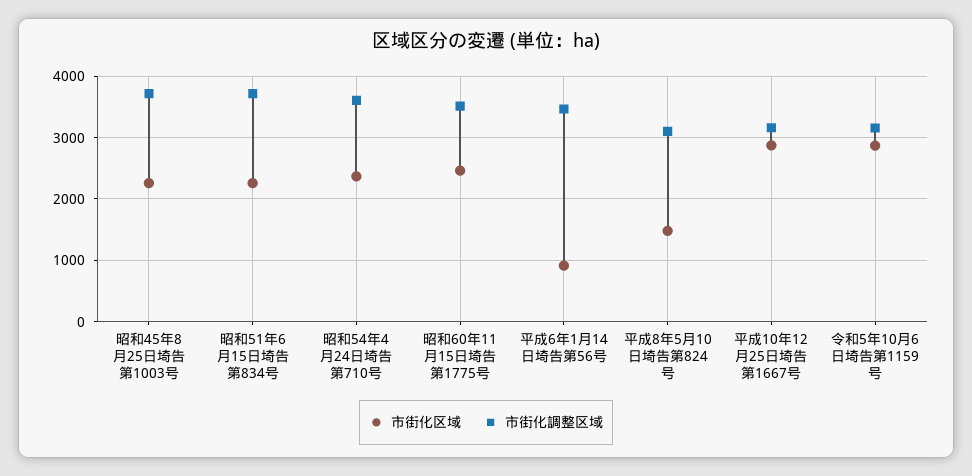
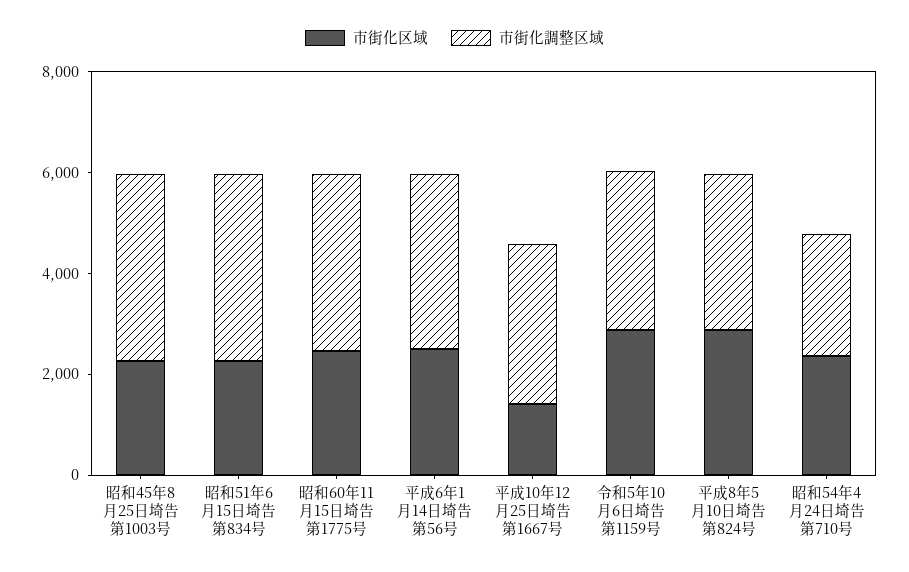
市街化調整区域, 昭和54年4月24日埼告第710号: 3600 -> 2500
市街化区域, 平成6年1月14日埼告第56号: 900 -> 2500
市街化区域, 平成8年5月10日埼告第824号: 1500 -> 3000
市街化区域, 平成10年12月25日埼告第1667号: 2900 -> 1500

